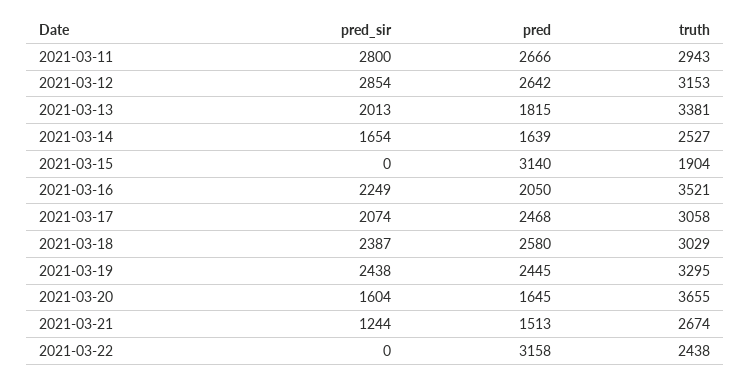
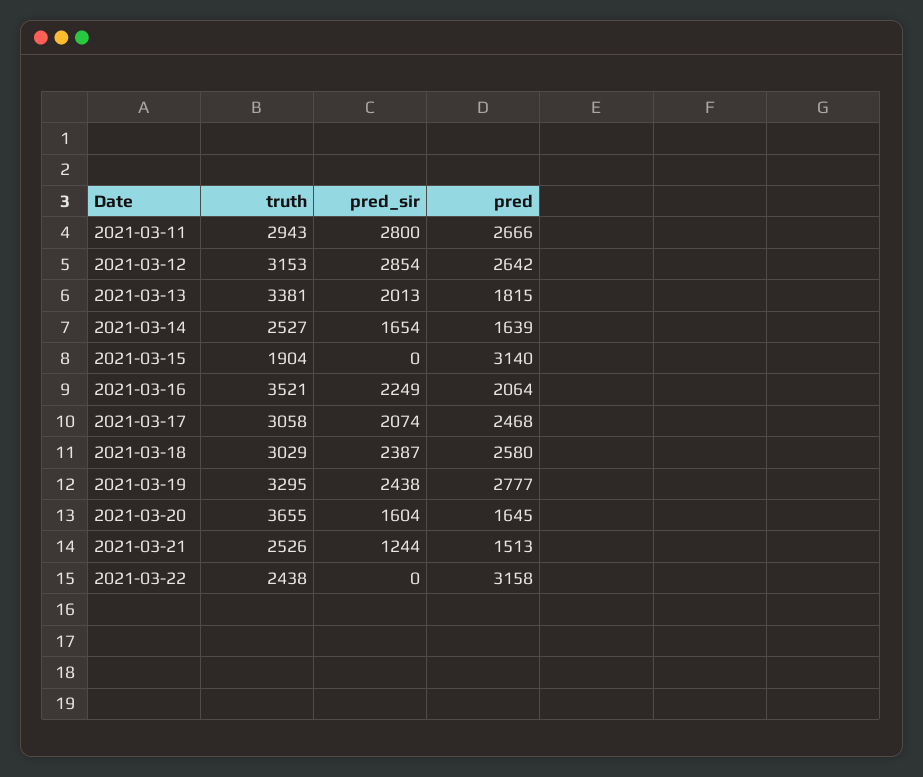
pred, 2021-03-16: 2050 -> 2064
pred, 2021-03-19: 2445 -> 2777
truth, 2021-03-21: 2674 -> 2526

